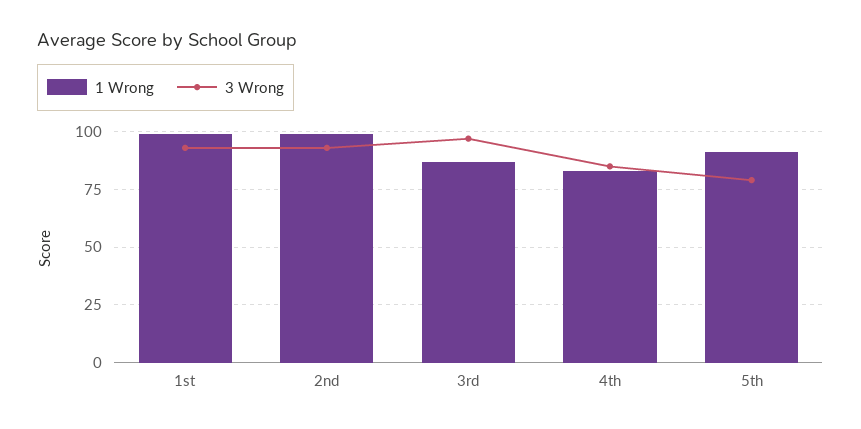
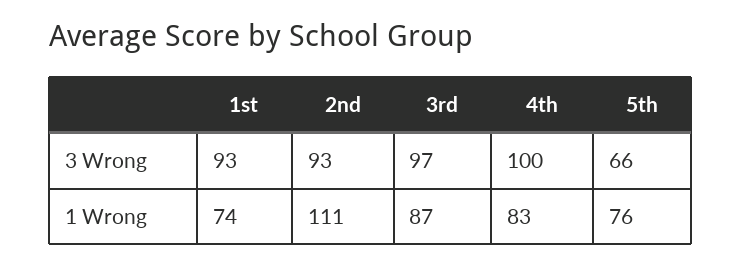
1 Wrong, 1st: 100 -> 74
1 Wrong, 2nd: 100 -> 111
3 Wrong, 4th: 85 -> 100
1 Wrong, 5th: 90 -> 76
3 Wrong, 5th: 80 -> 66

